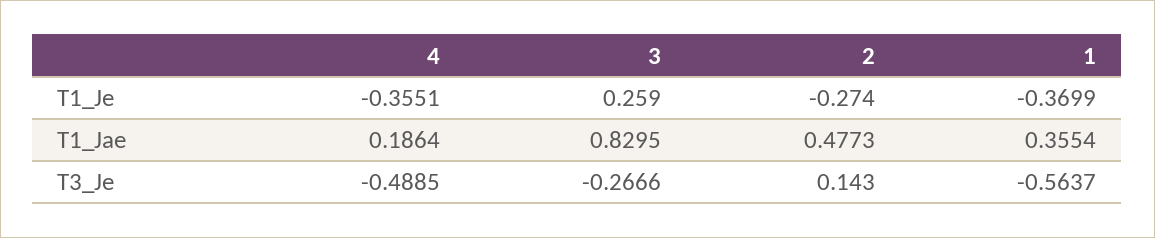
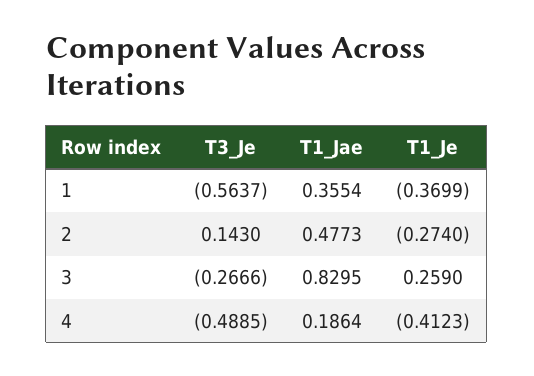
4, T1_Je: -0.3551 -> -0.4123

